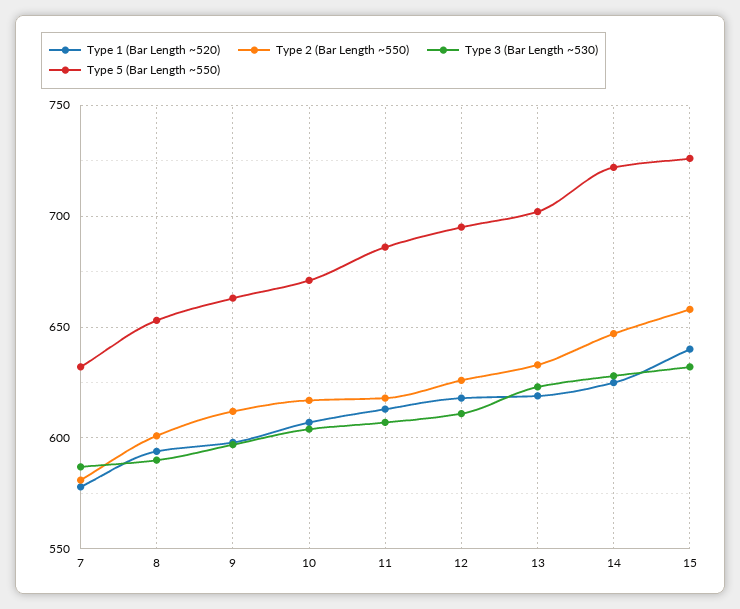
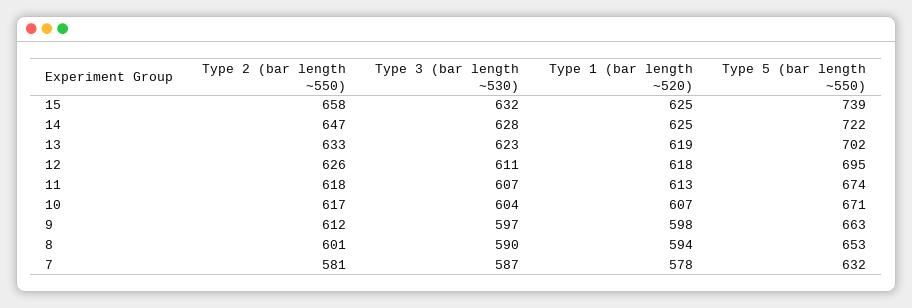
Type 5 (Bar Length ~550), 11: 685 -> 674
Type 1 (Bar Length ~520), 15: 640 -> 625
Type 5 (Bar Length ~550), 15: 725 -> 739

